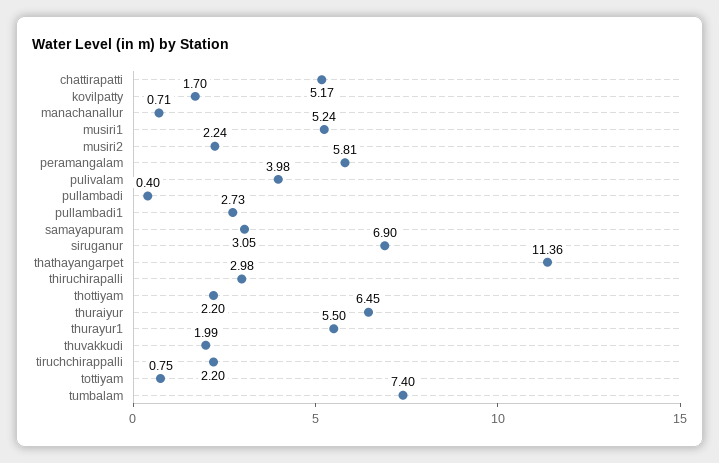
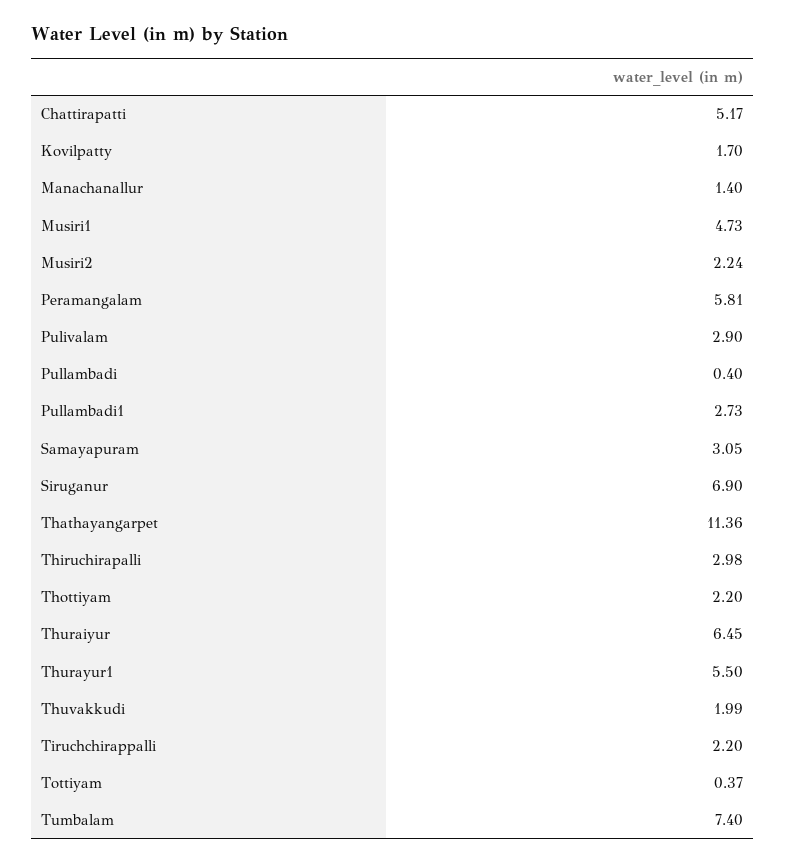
manachanallur: 0.71 -> 1.4
musiri1: 5.24 -> 4.73
pulivalam: 3.98 -> 2.9
tottiyam: 0.75 -> 0.37

